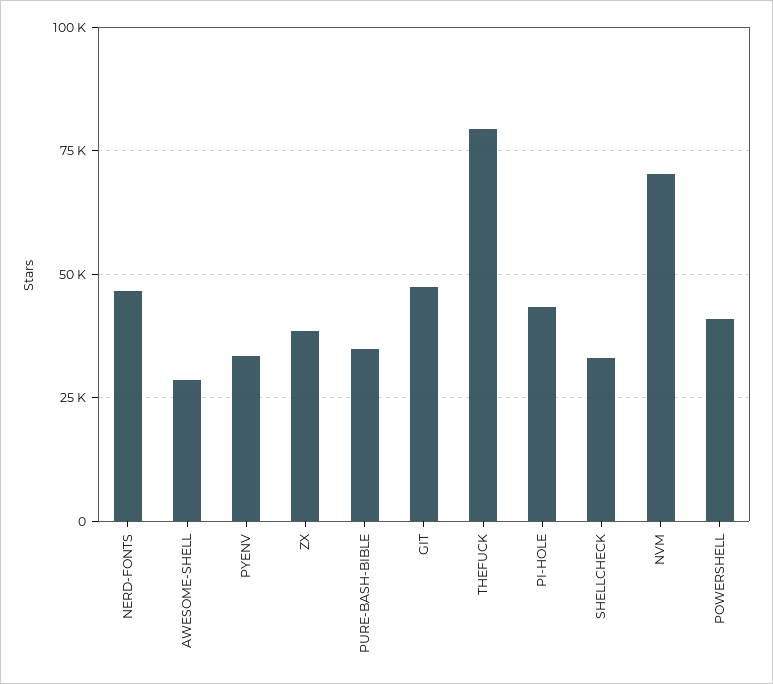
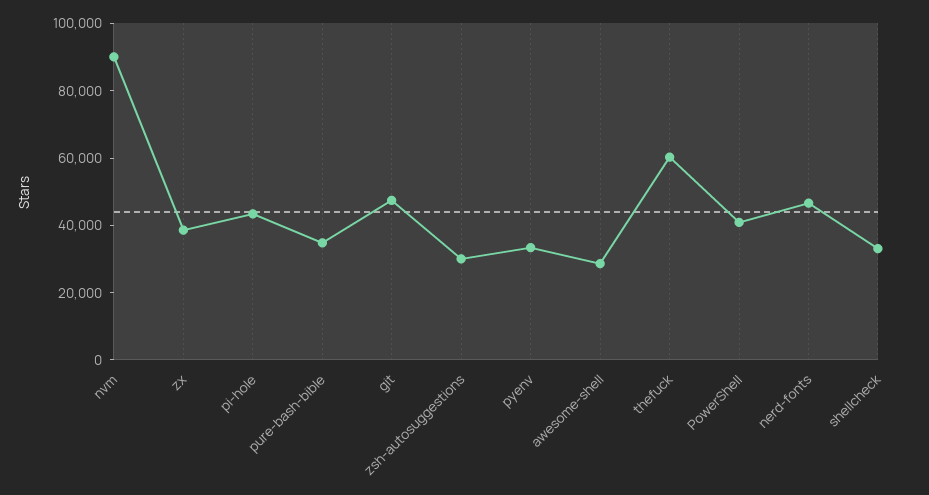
THEFUCK: 80000 -> 60000
NVM: 70000 -> 90000
zsh-autosuggestions: none -> 30000

